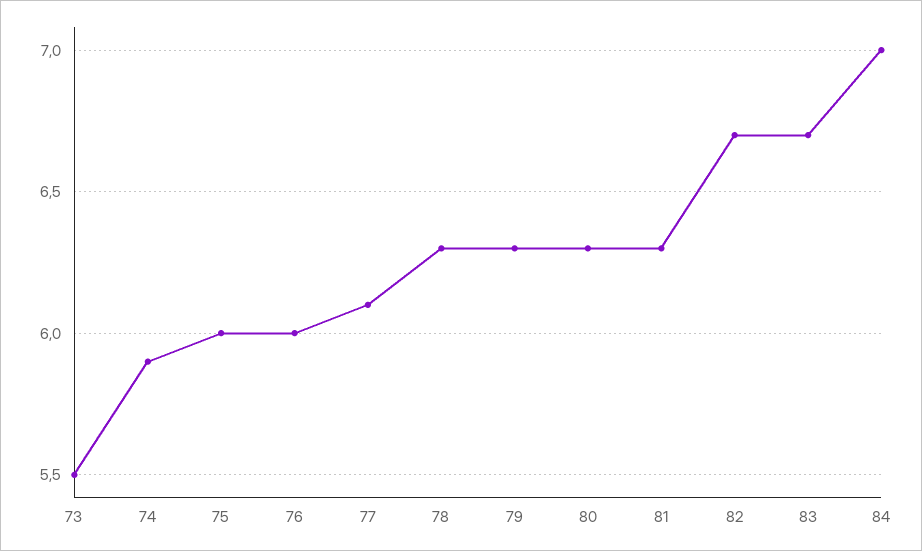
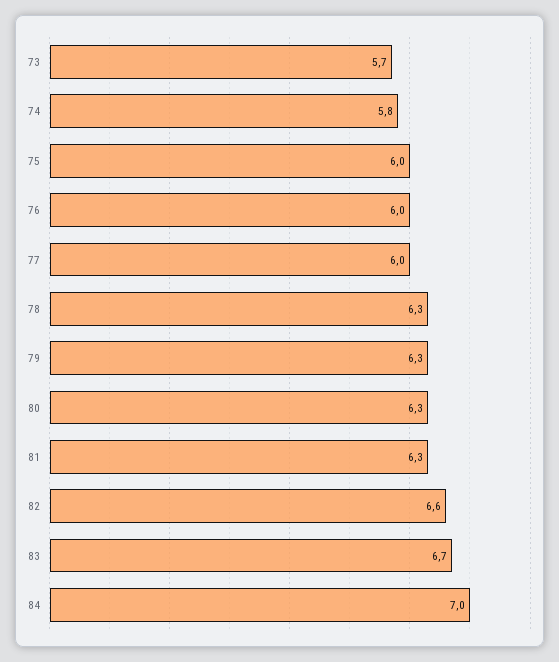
73: 5.5 -> 5.7
74: 5.9 -> 5.8
77: 6.1 -> 6
82: 6.7 -> 6.6

